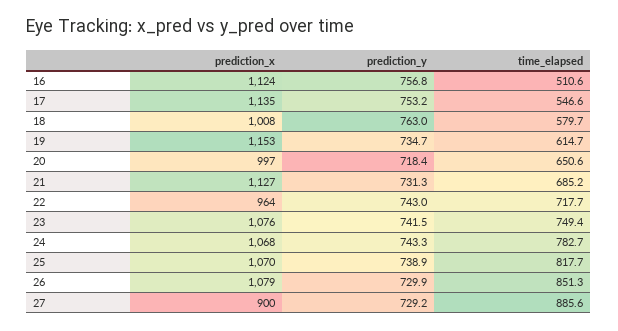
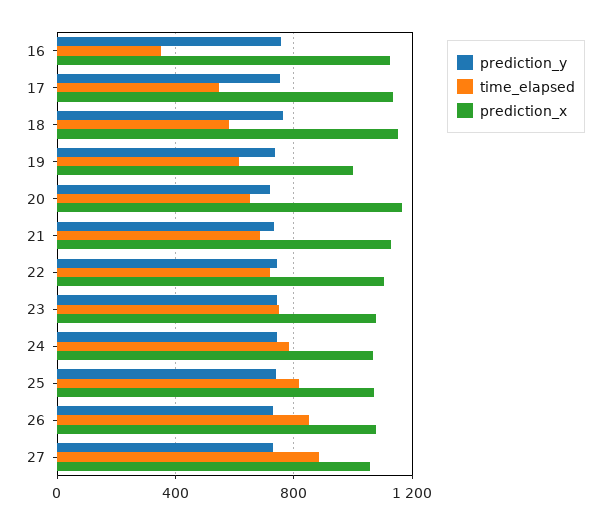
time_elapsed, 16: 510.6 -> 350
prediction_x, 18: 1008 -> 1150
prediction_x, 19: 1153 -> 1000
prediction_x, 20: 997 -> 1150
prediction_x, 22: 964 -> 1100
prediction_x, 27: 900 -> 1050

